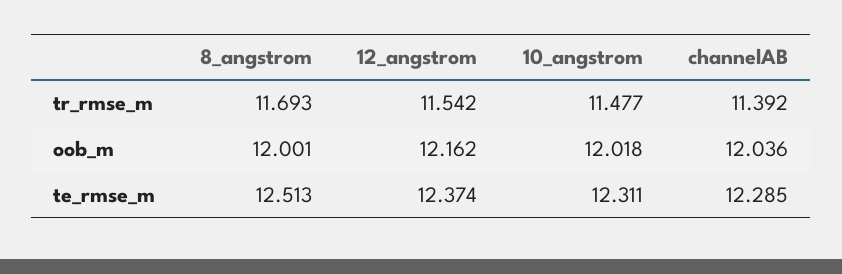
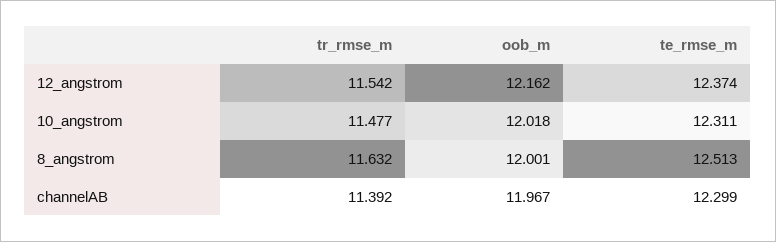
8_angstrom, tr_rmse_m: 11.693 -> 11.632
channelAB, oob_m: 12.036 -> 11.967
channelAB, te_rmse_m: 12.285 -> 12.299

